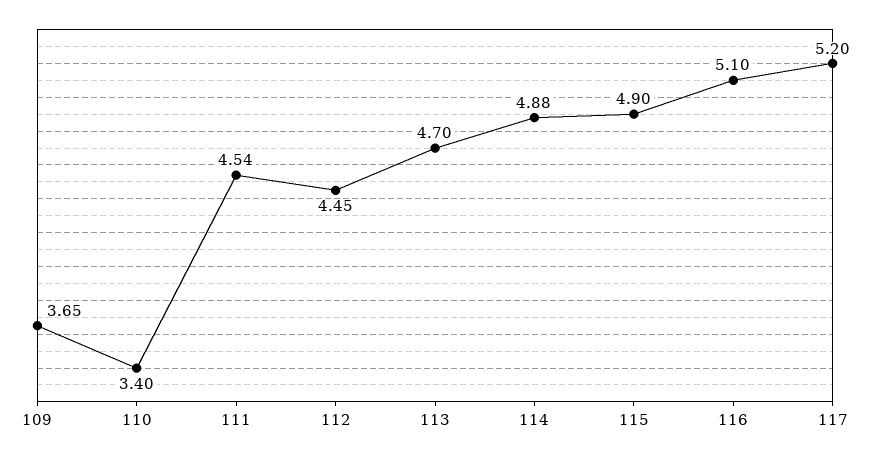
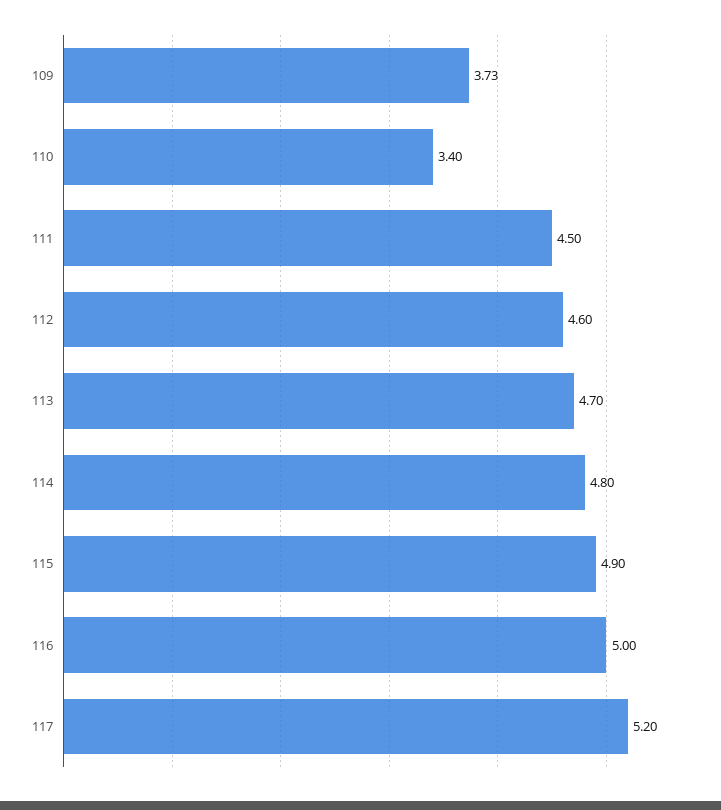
109: 3.65 -> 3.73
111: 4.54 -> 4.5
112: 4.45 -> 4.6
114: 4.88 -> 4.8
116: 5.1 -> 5

